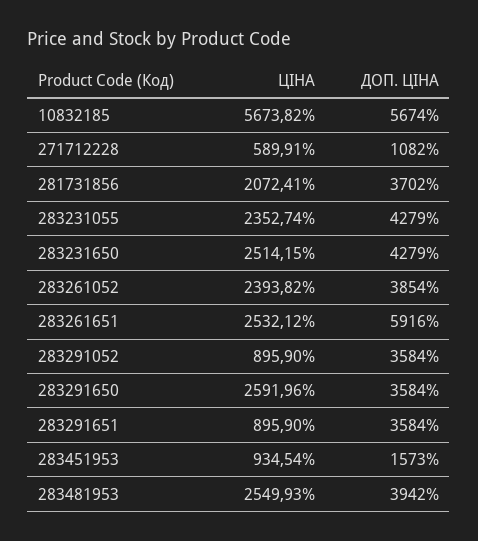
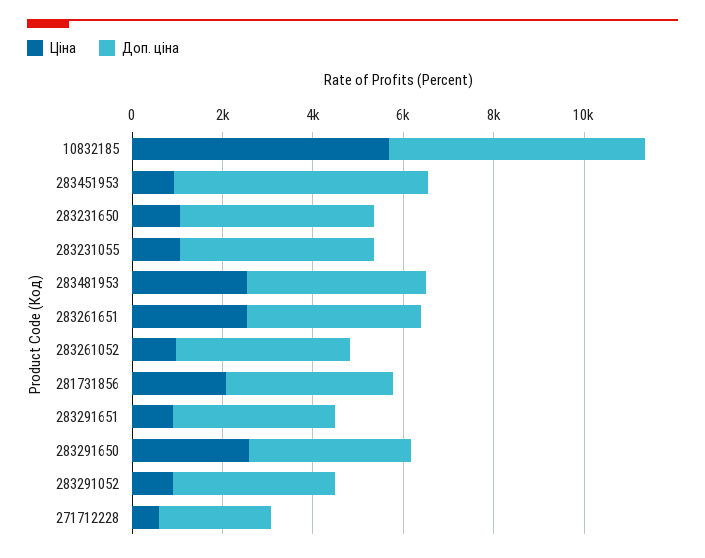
ДОП. ЦІНА, 271712228: 1082 -> 2500
ЦІНА, 283231055: 2352.74 -> 1000
ЦІНА, 283231650: 2514.15 -> 1000
ЦІНА, 283261052: 2393.82 -> 1000
ДОП. ЦІНА, 283261651: 5916 -> 4000
ДОП. ЦІНА, 283451953: 1573 -> 5500

